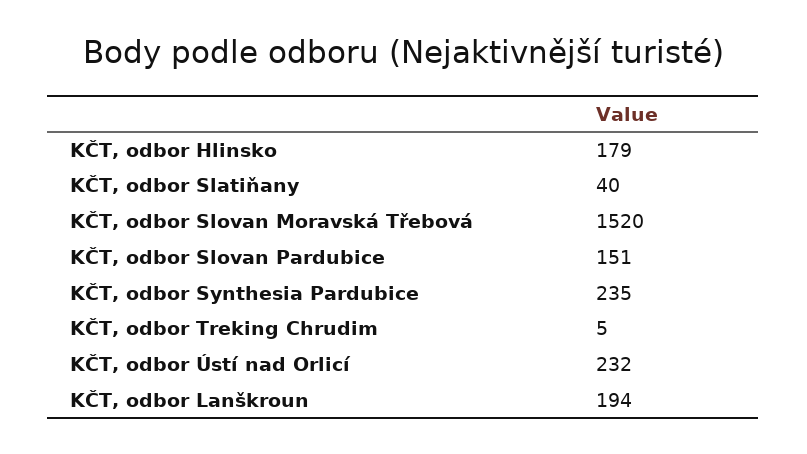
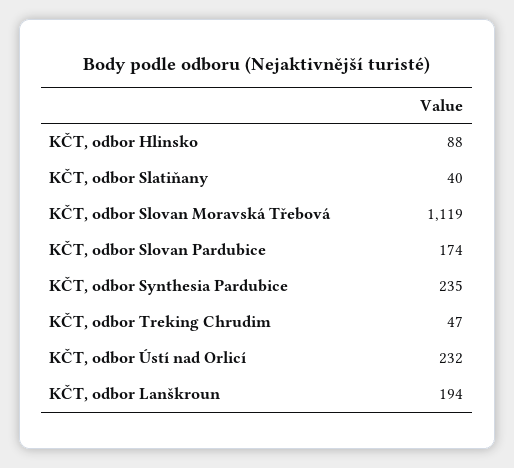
KČT, odbor Hlinsko: 179 -> 88
KČT, odbor Slovan Moravská Třebová: 1520 -> 1119
KČT, odbor Slovan Pardubice: 151 -> 174
KČT, odbor Treking Chrudim: 5 -> 47

